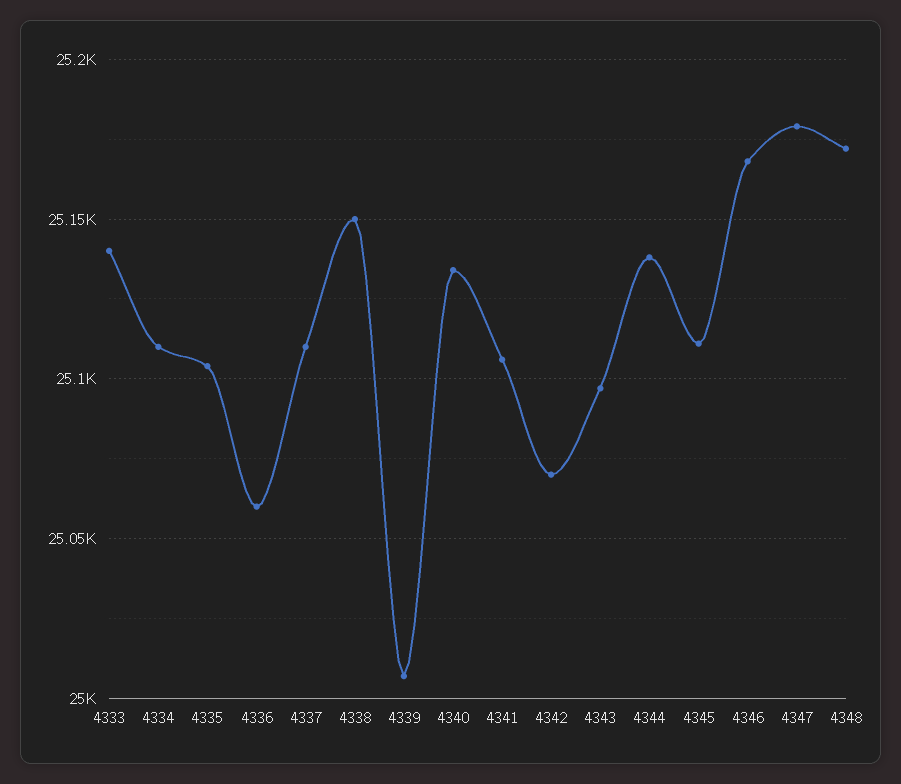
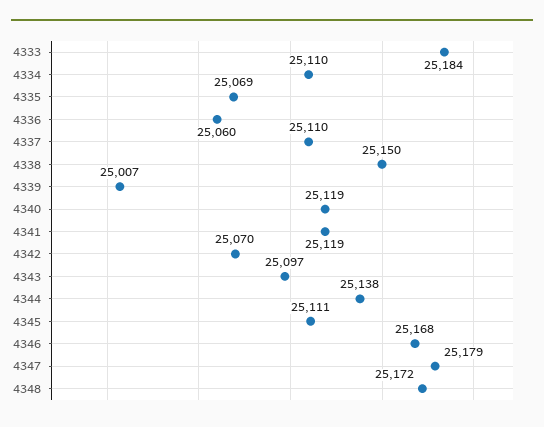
4333: 25140 -> 25184
4335: 25105 -> 25069
4340: 25135 -> 25119
4341: 25105 -> 25119

